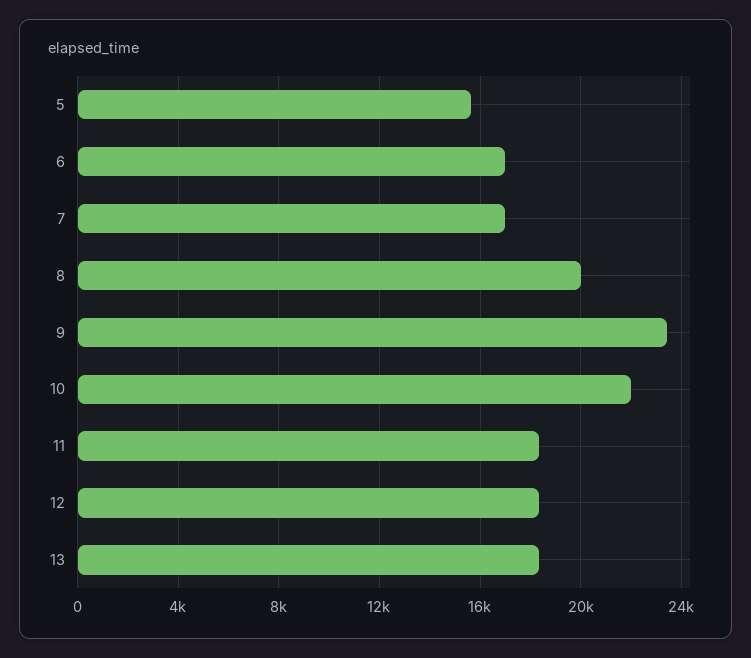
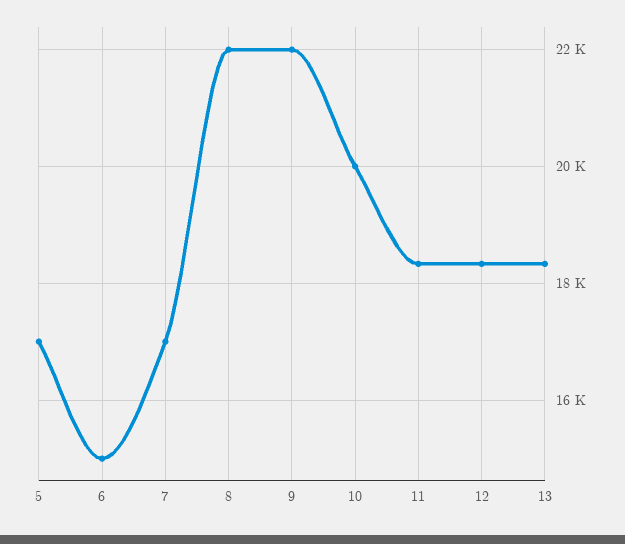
5: 15500 -> 17000
6: 17000 -> 15000
8: 20000 -> 22000
9: 23500 -> 22000
10: 22000 -> 20000

